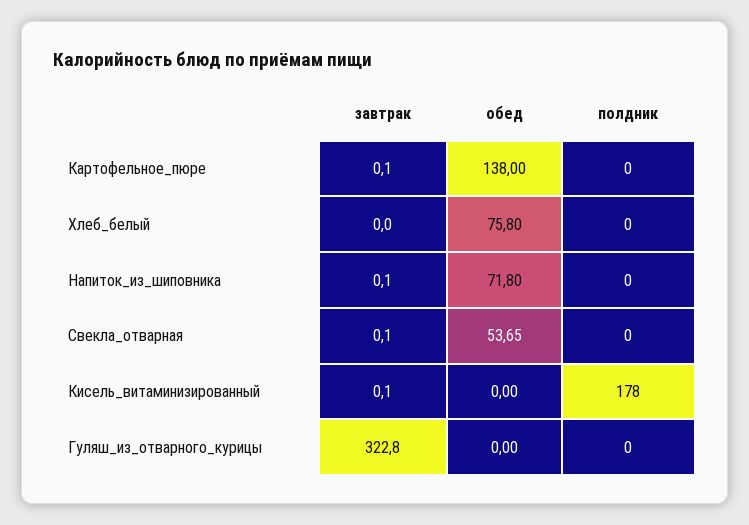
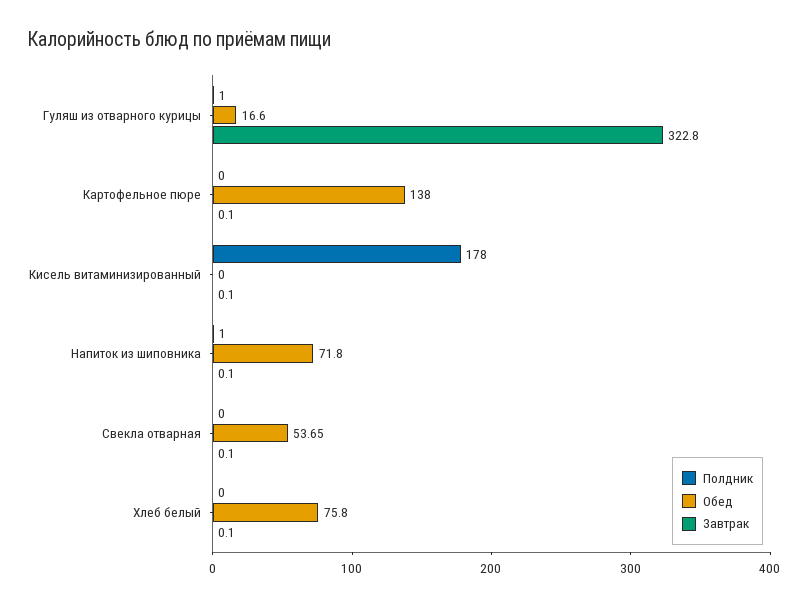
завтрак, Хлеб_белый: 0 -> 0.1
полдник, Напиток_из_шиповника: 0 -> 1
обед, Гуляш_из_отварного_курицы: 0 -> 16.6
полдник, Гуляш_из_отварного_курицы: 0 -> 1

